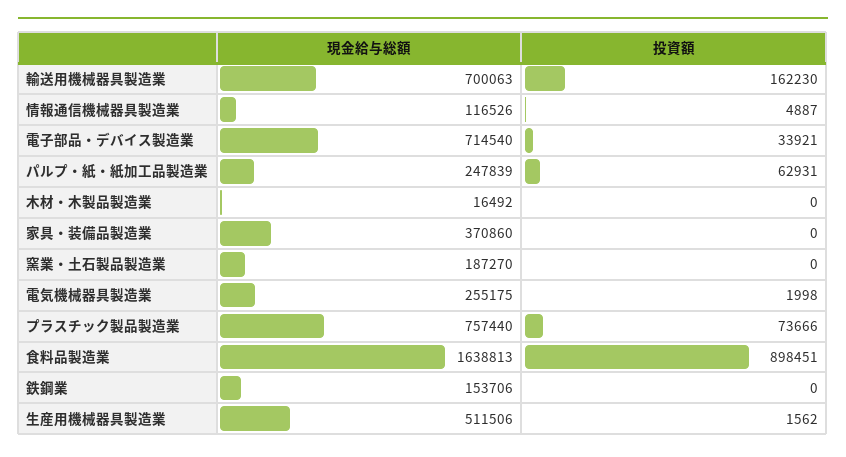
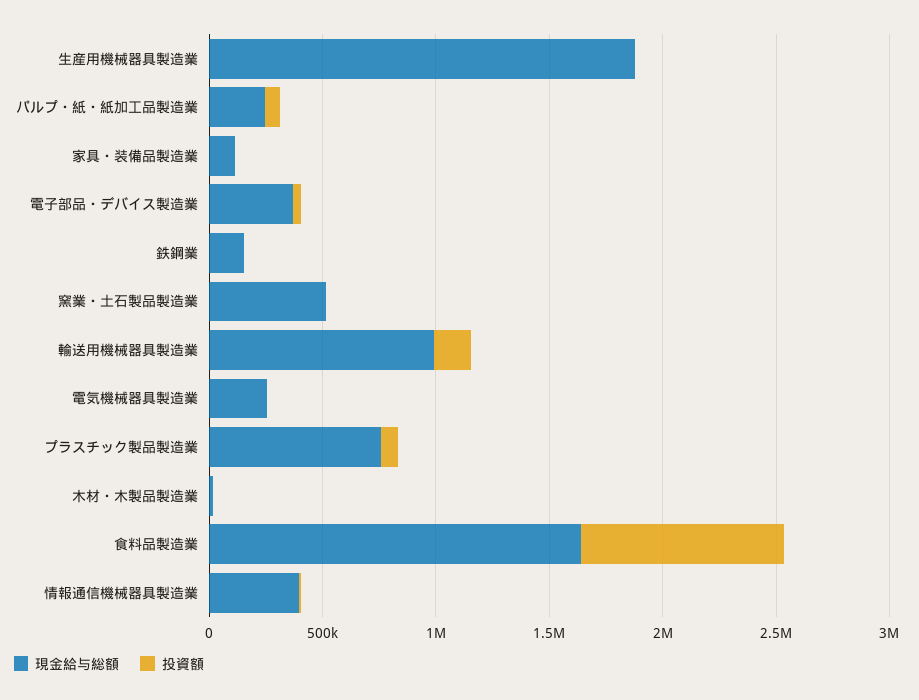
現金給与総額, 輸送用機械器具製造業: 700063 -> 1000000
現金給与総額, 情報通信機械器具製造業: 116526 -> 400000
現金給与総額, 電子部品・デバイス製造業: 714540 -> 400000
現金給与総額, 家具・装備品製造業: 370860 -> 100000
現金給与総額, 窯業・土石製品製造業: 187270 -> 500000
現金給与総額, 生産用機械器具製造業: 511506 -> 1900000

